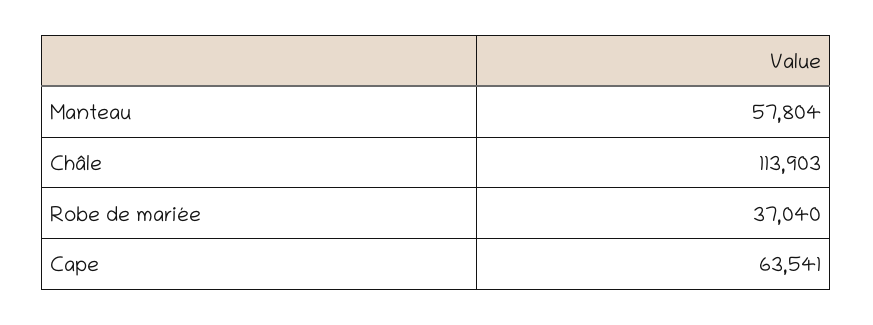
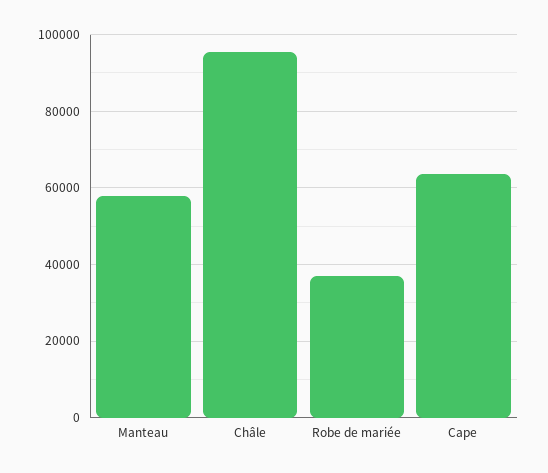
Châle: 113903 -> 96000

